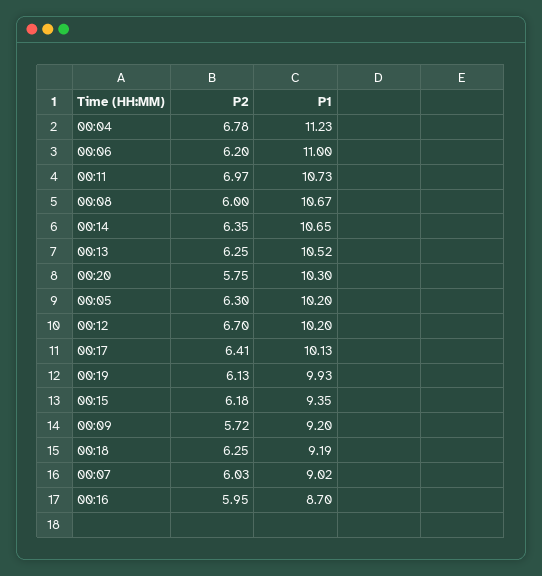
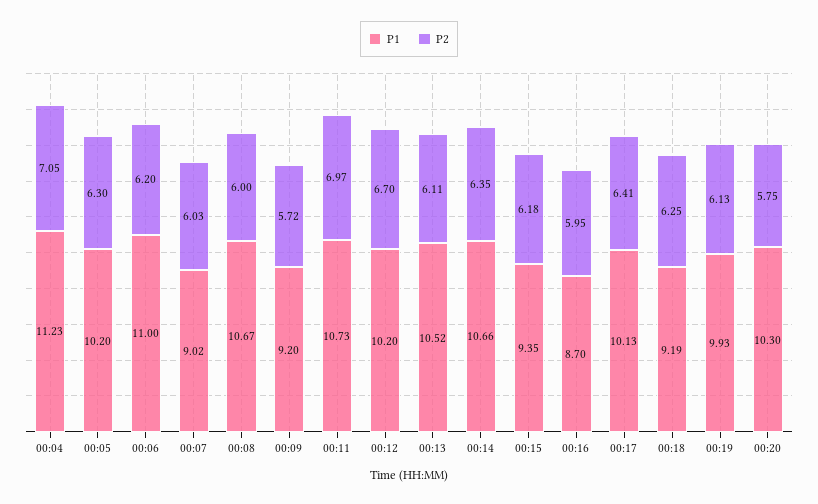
P2, 00:04: 6.78 -> 7.05
P1, 00:14: 10.65 -> 10.66
P2, 00:13: 6.25 -> 6.11

